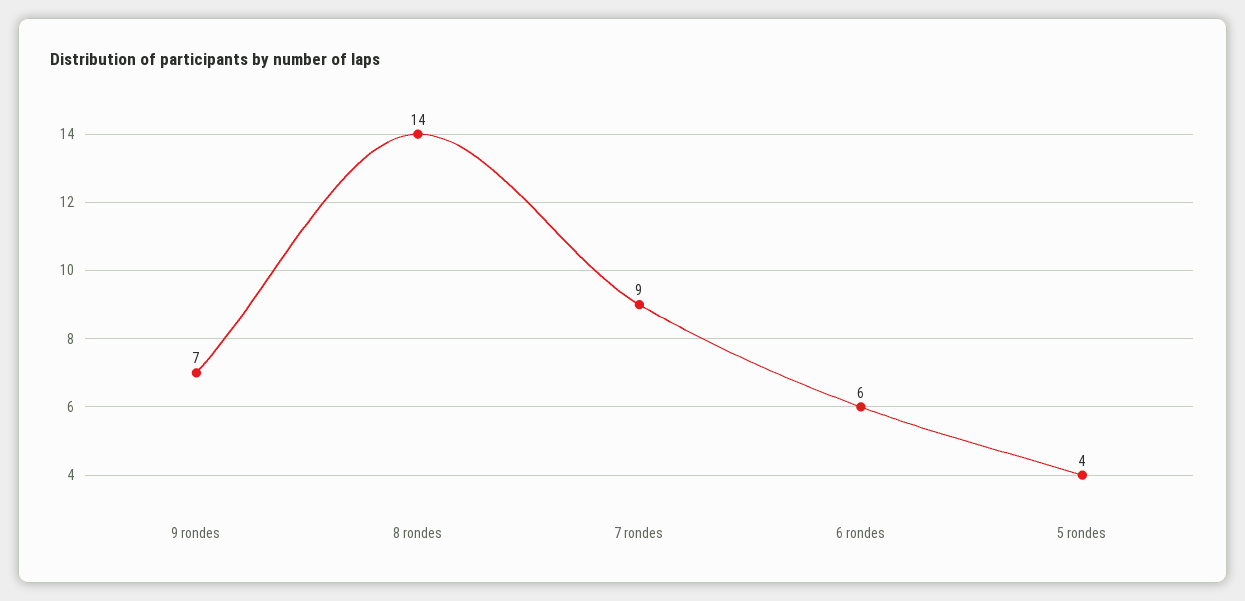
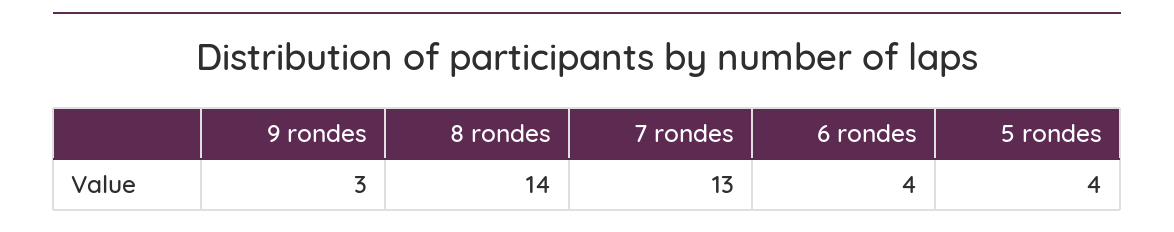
9 rondes: 7 -> 3
7 rondes: 9 -> 13
6 rondes: 6 -> 4

